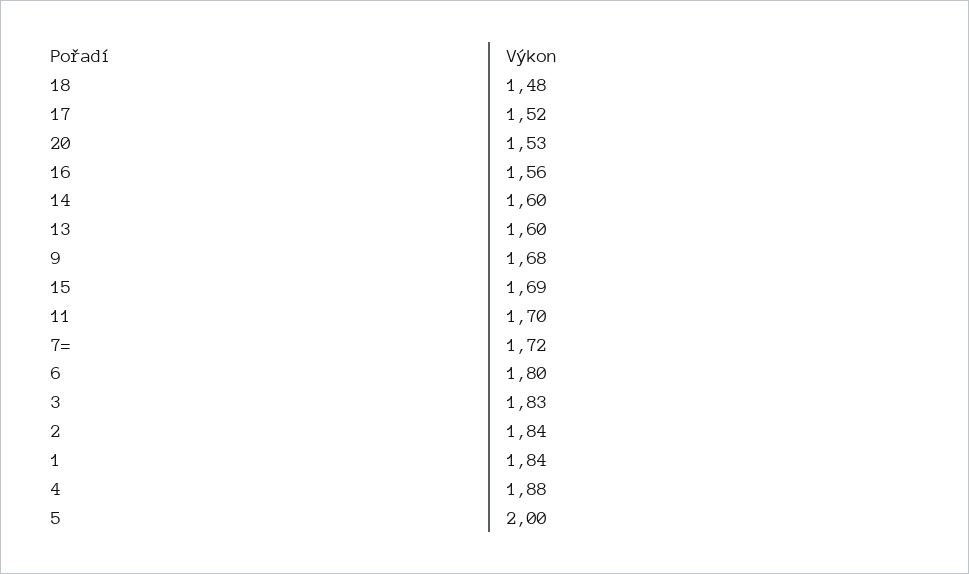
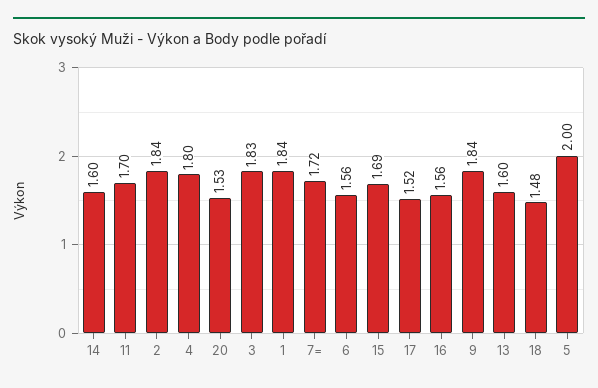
9: 1.68 -> 1.84
6: 1.8 -> 1.56
4: 1.88 -> 1.8

